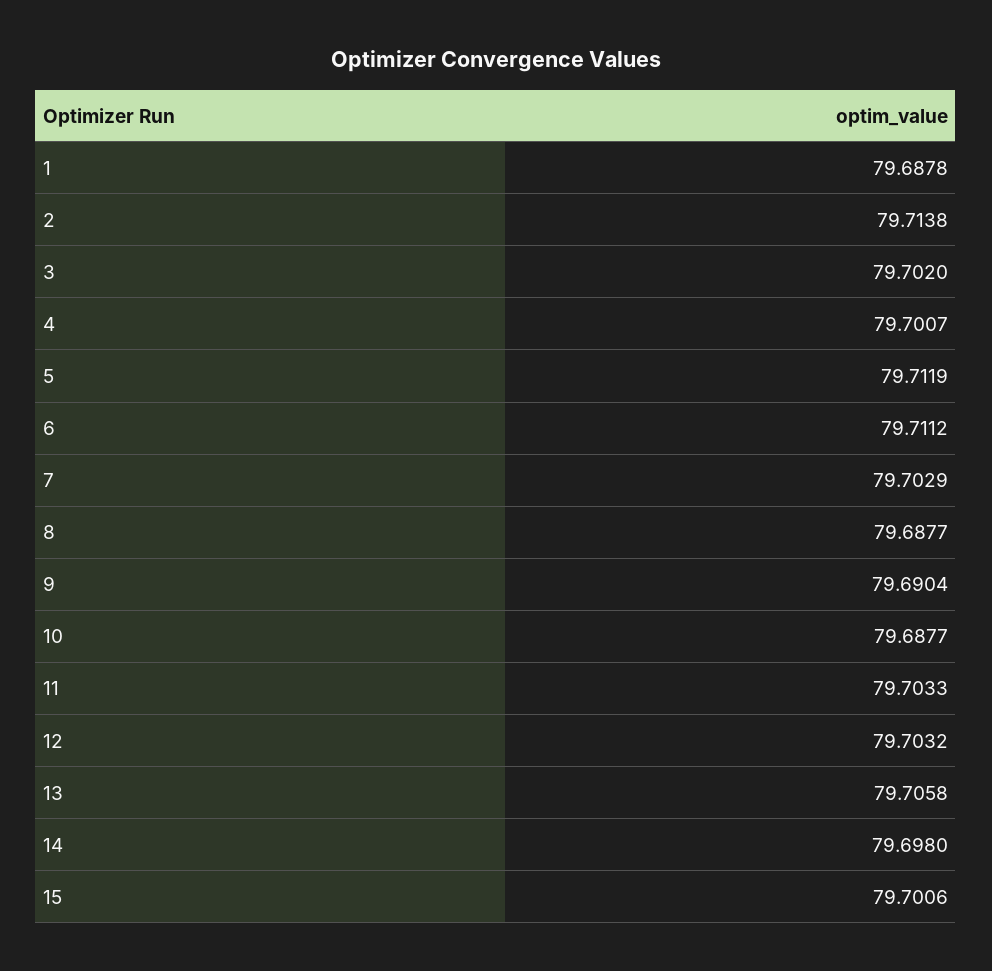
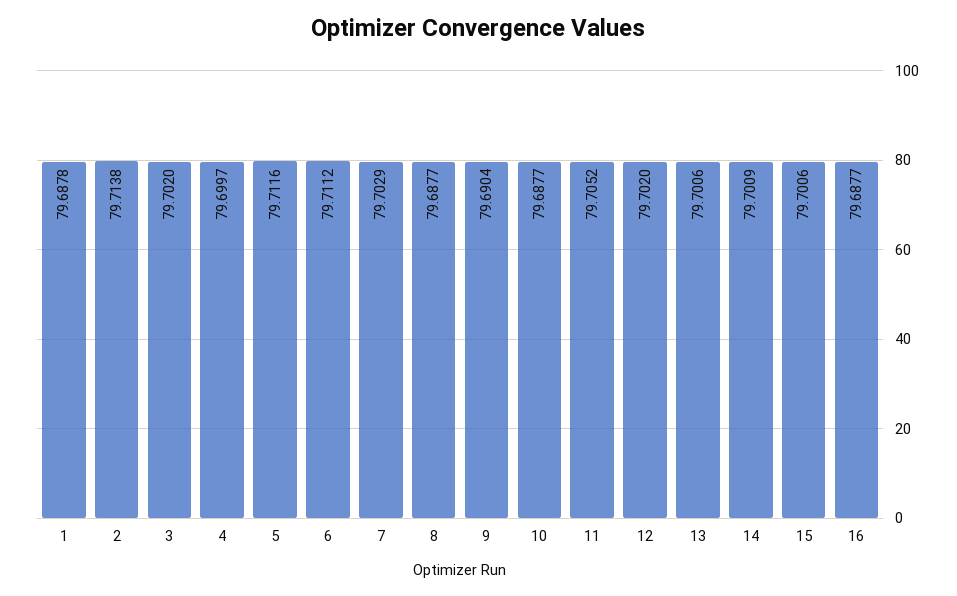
4: 79.7007 -> 79.6997
5: 79.7119 -> 79.7116
11: 79.7033 -> 79.7052
12: 79.7032 -> 79.702
13: 79.7058 -> 79.7006
14: 79.698 -> 79.7009
16: none -> 79.6877

